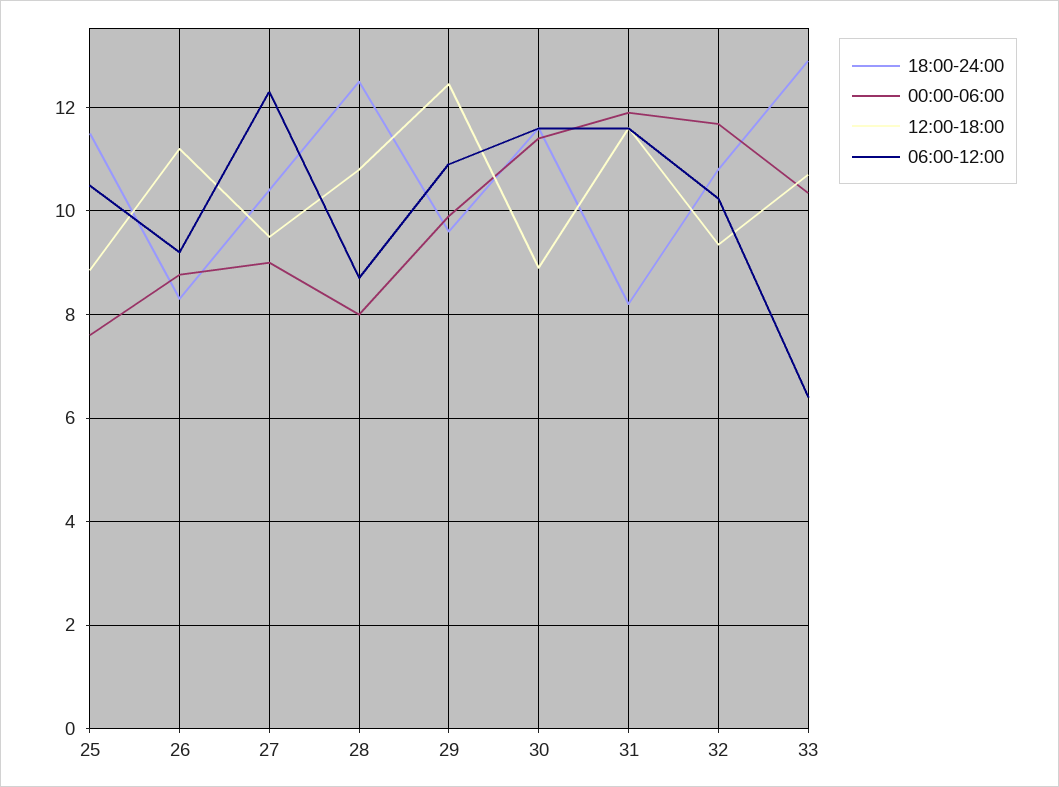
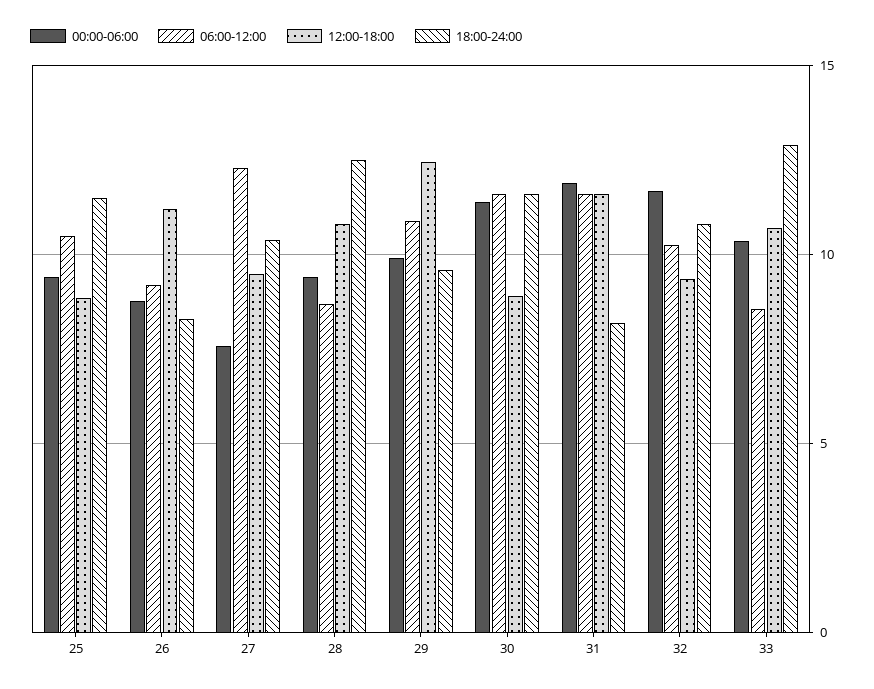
00:00-06:00, 25: 7.6 -> 9.5
00:00-06:00, 27: 9 -> 7.5
00:00-06:00, 28: 8 -> 9.5
06:00-12:00, 33: 6.4 -> 8.5

